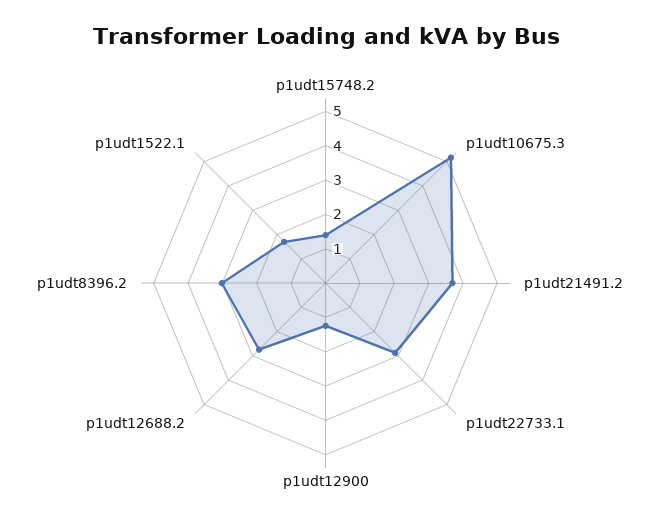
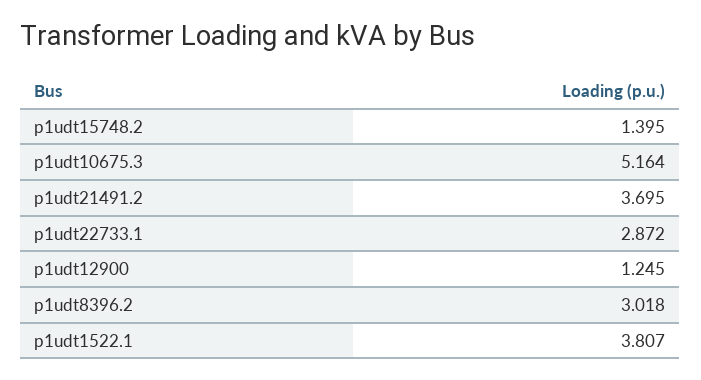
p1udt12688.2: 2.75 -> none
p1udt1522.1: 1.75 -> 3.807

